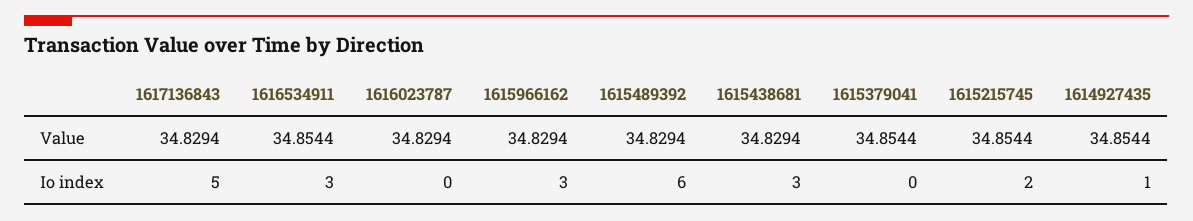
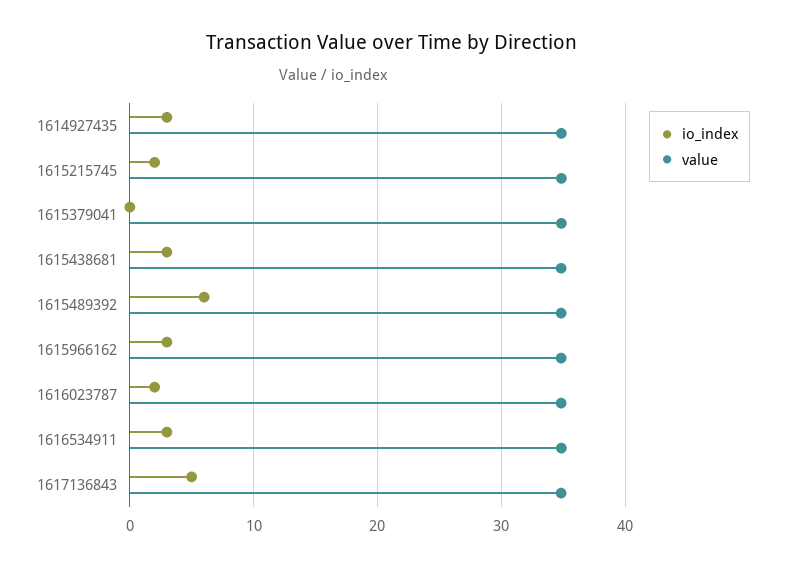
Io index, 1616023787: 0 -> 2
Io index, 1614927435: 1 -> 3

